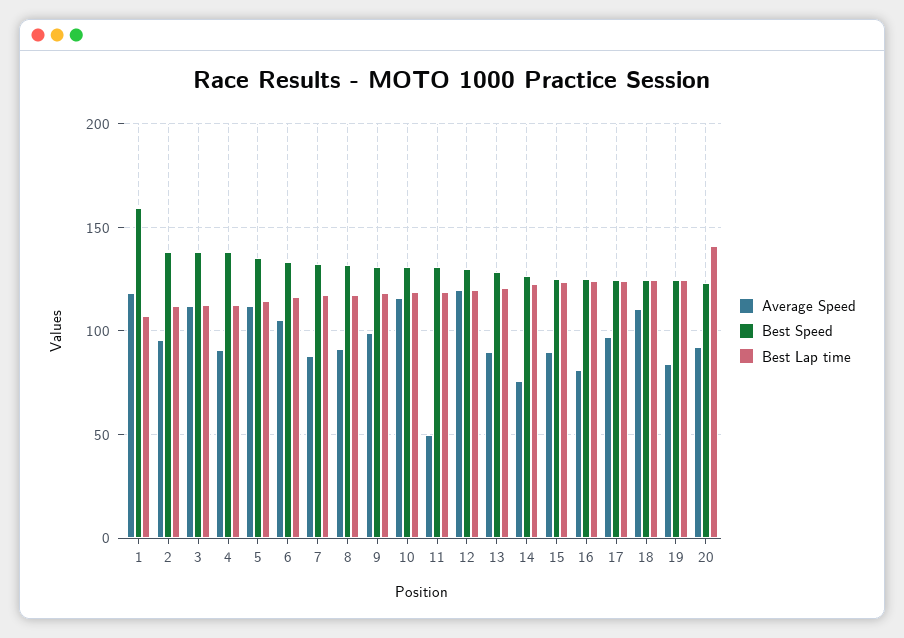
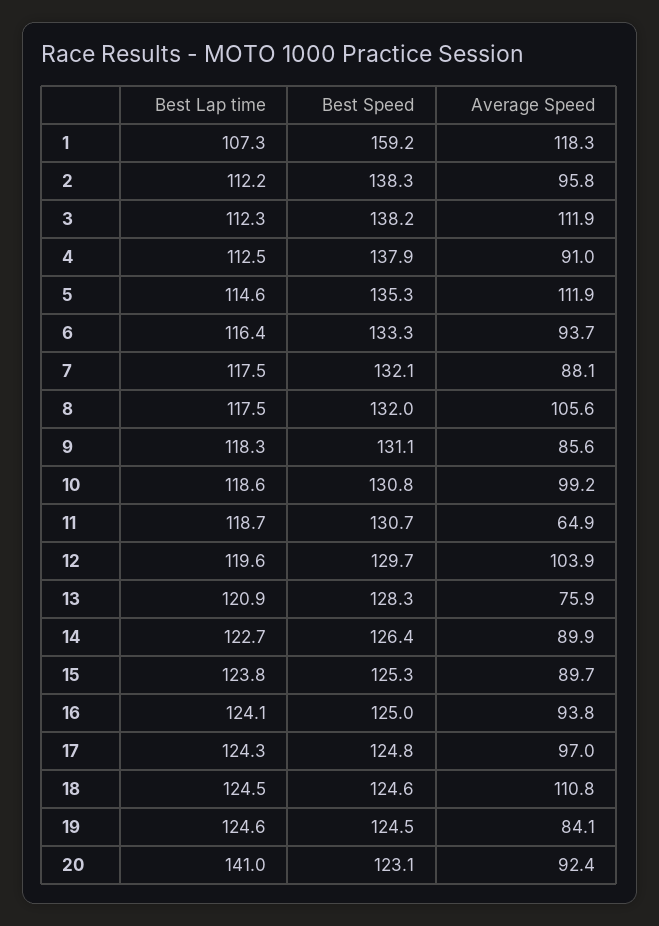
Average Speed, 6: 105 -> 93.7
Average Speed, 8: 90 -> 105.6
Average Speed, 9: 100 -> 85.6
Average Speed, 10: 115 -> 99.2
Average Speed, 11: 50 -> 64.9
Average Speed, 12: 120 -> 103.9
Average Speed, 13: 90 -> 75.9
Average Speed, 14: 75 -> 89.9
Average Speed, 16: 80 -> 93.8

